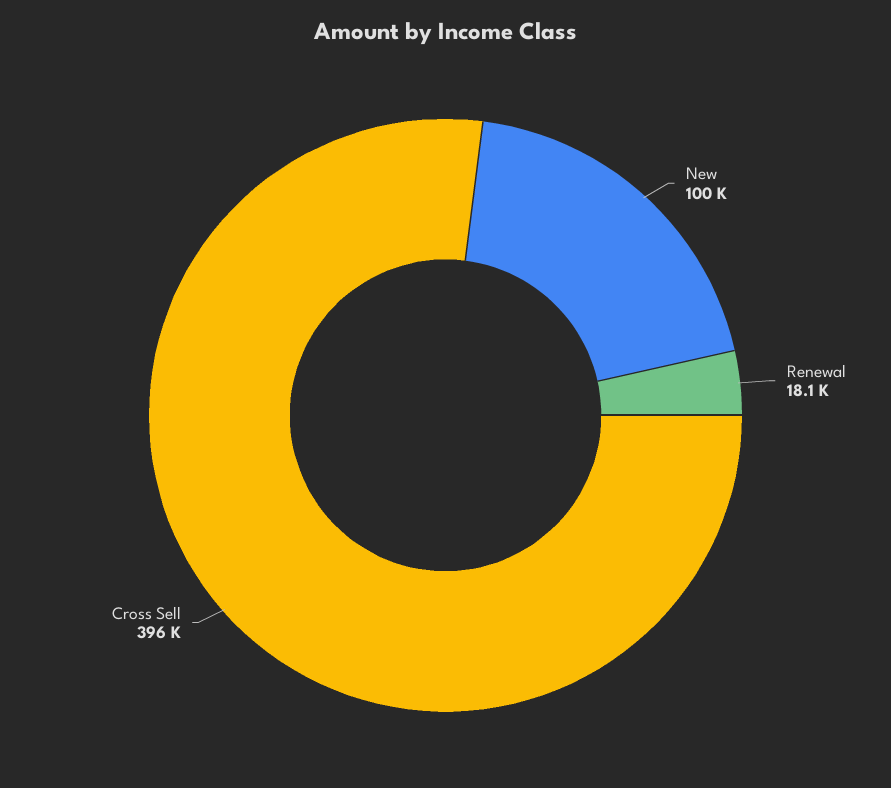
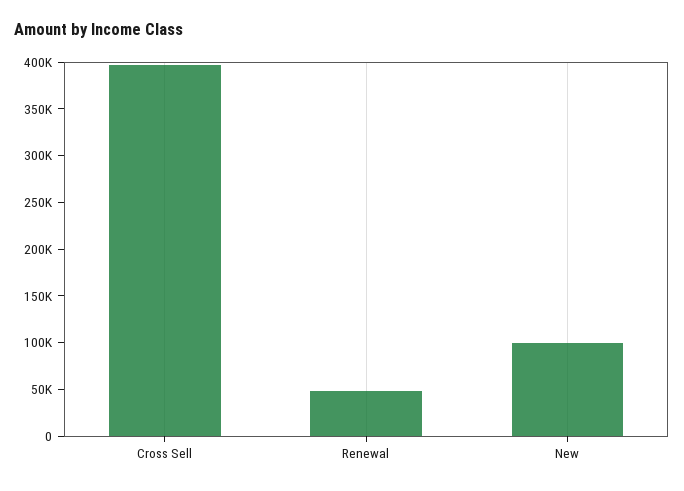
Renewal: 18100 -> 50000

